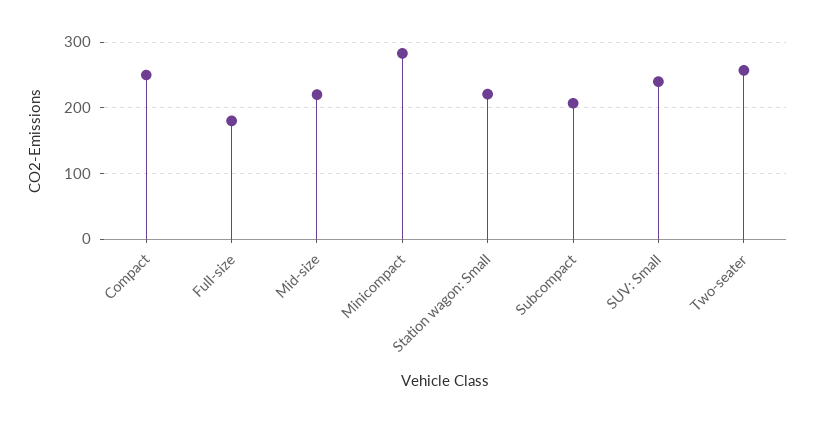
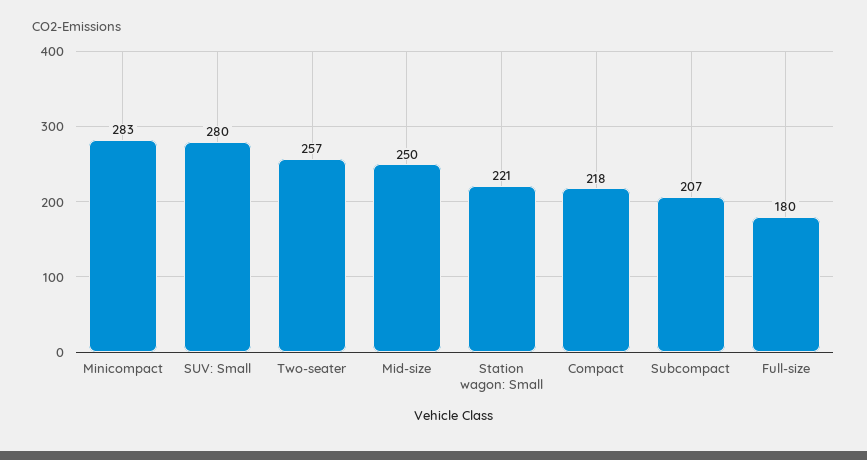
Compact: 250 -> 218
Mid-size: 220 -> 250
SUV: Small: 240 -> 280

